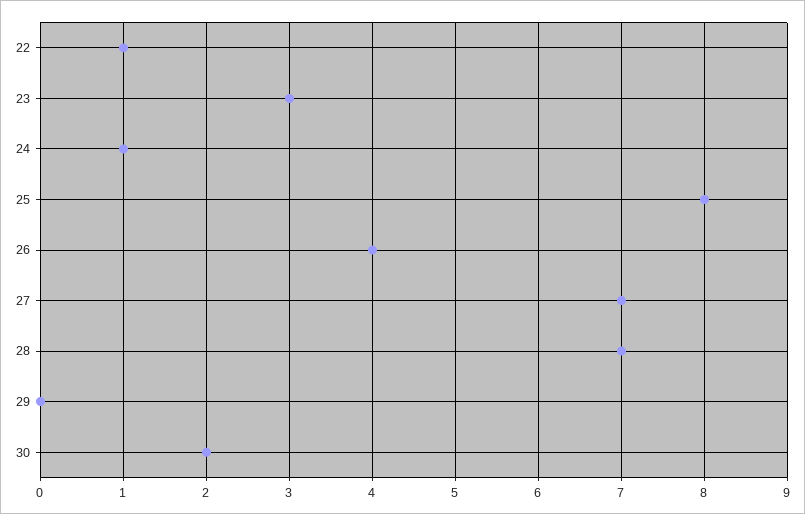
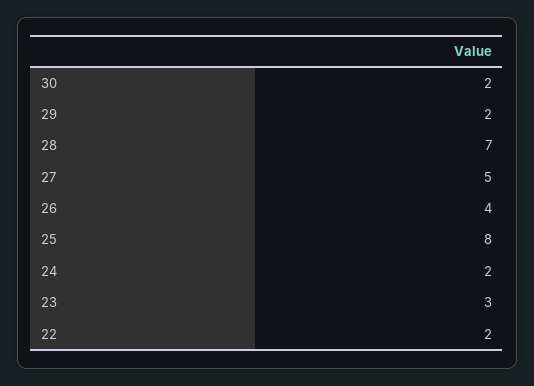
22: 1 -> 2
24: 1 -> 2
27: 7 -> 5
29: 0 -> 2

